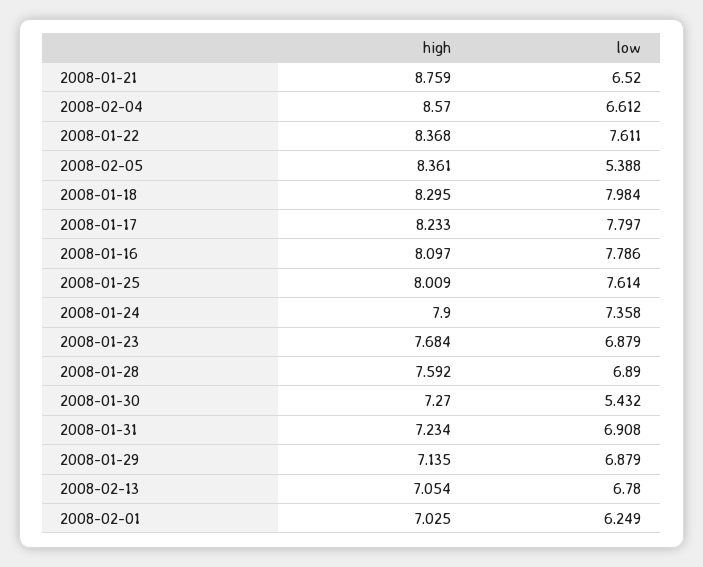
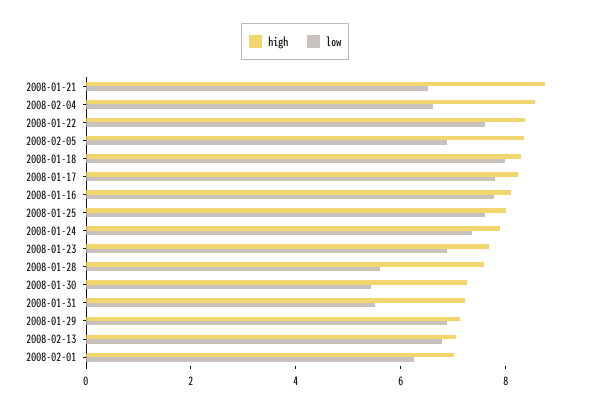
low, 2008-02-05: 5.388 -> 7
low, 2008-01-28: 6.89 -> 5.5
low, 2008-01-31: 6.908 -> 5.5

